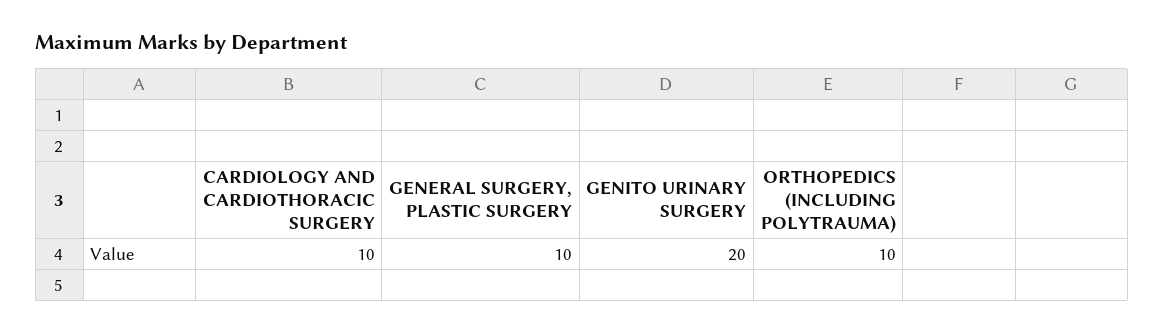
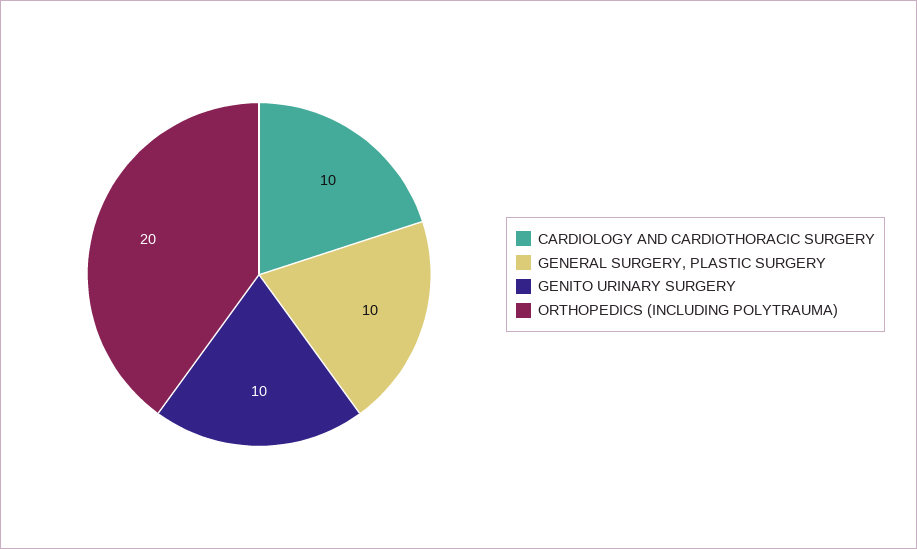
GENITO URINARY SURGERY: 20 -> 10
ORTHOPEDICS (INCLUDING POLYTRAUMA): 10 -> 20

